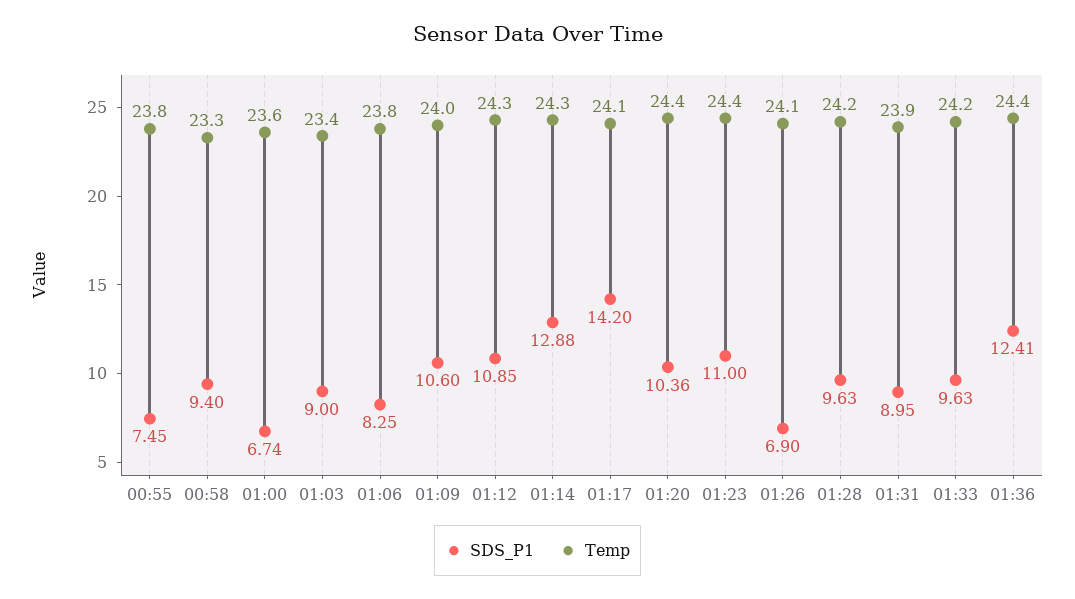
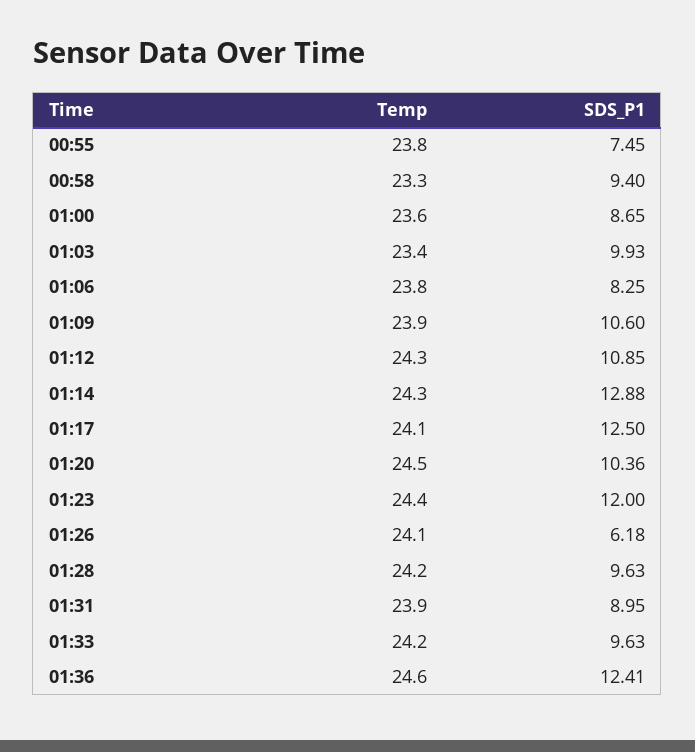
SDS_P1, 01:00: 6.74 -> 8.65
SDS_P1, 01:03: 9 -> 9.93
Temp, 01:09: 24 -> 23.9
SDS_P1, 01:17: 14.2 -> 12.5
Temp, 01:20: 24.4 -> 24.5
SDS_P1, 01:23: 11 -> 12
SDS_P1, 01:26: 6.9 -> 6.18
Temp, 01:36: 24.4 -> 24.6

